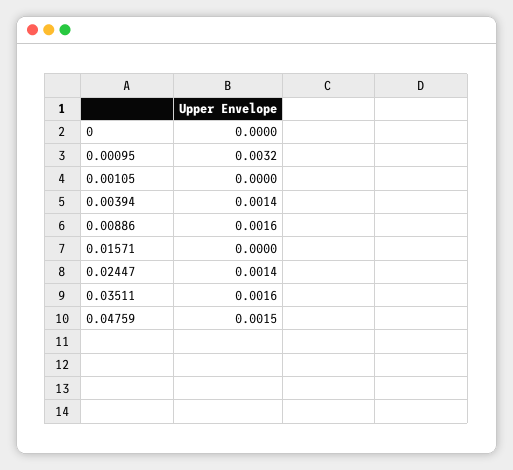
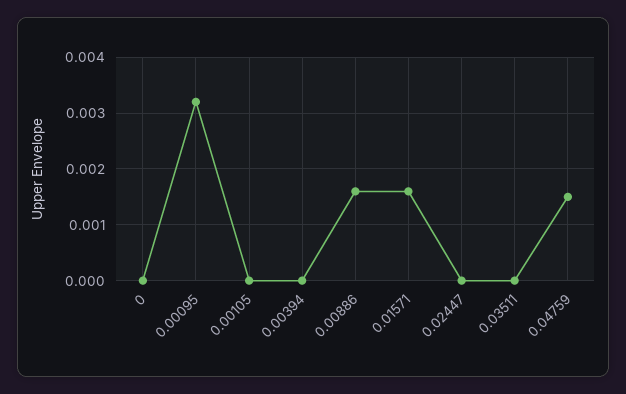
0.00394: 0.0014 -> 0
0.01571: 0 -> 0.0015
0.02447: 0.0014 -> 0
0.03511: 0.0016 -> 0

